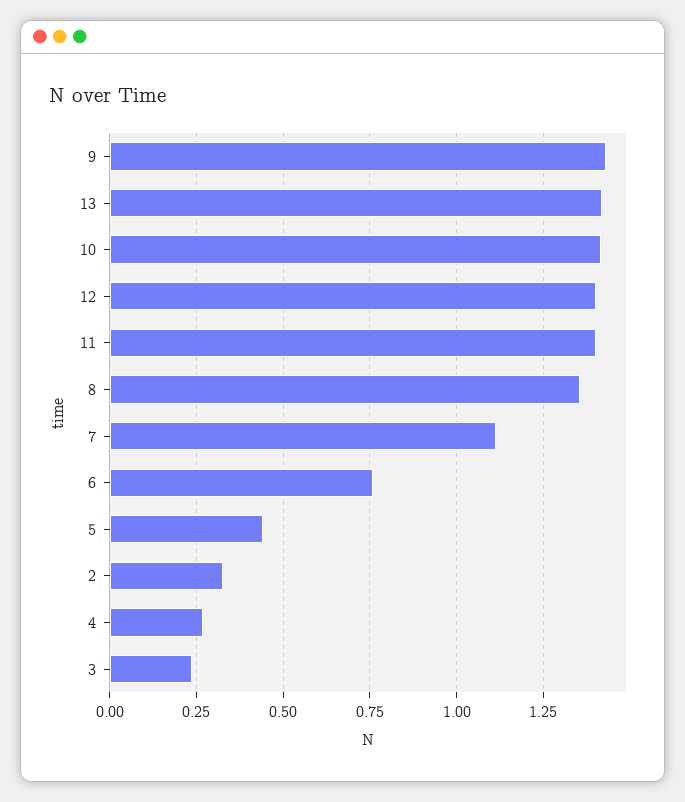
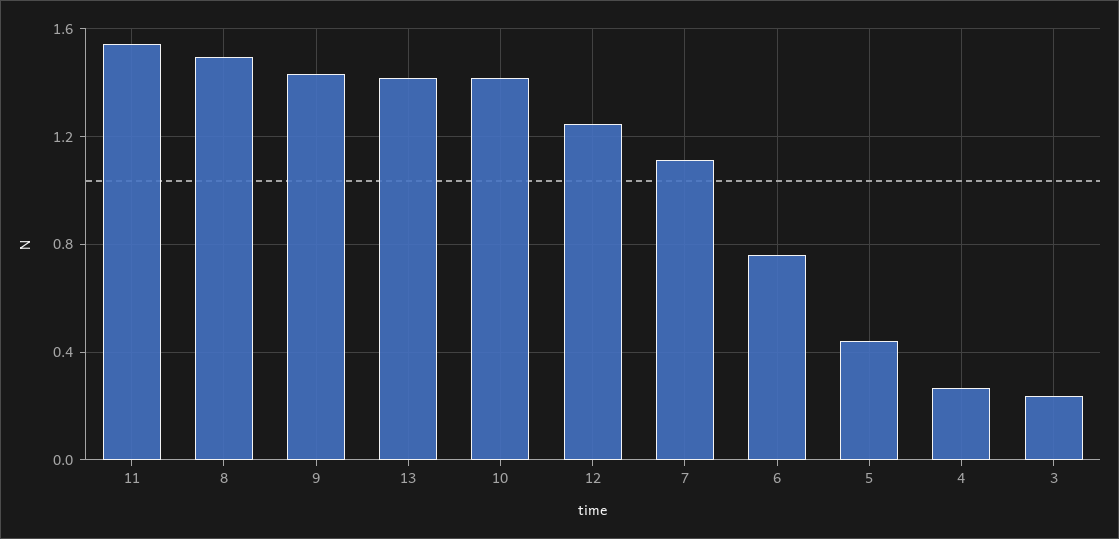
12: 1.4 -> 1.25
11: 1.4 -> 1.55
8: 1.35 -> 1.5
2: 0.325 -> none

